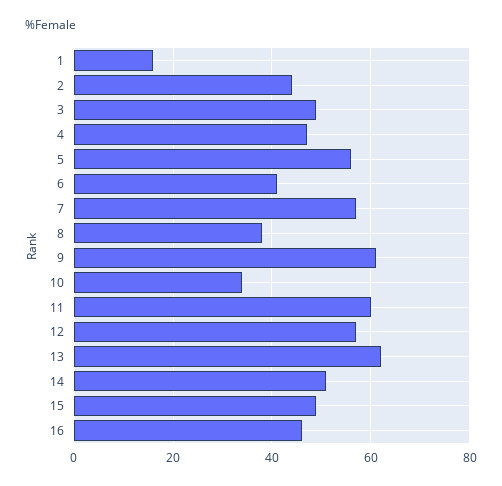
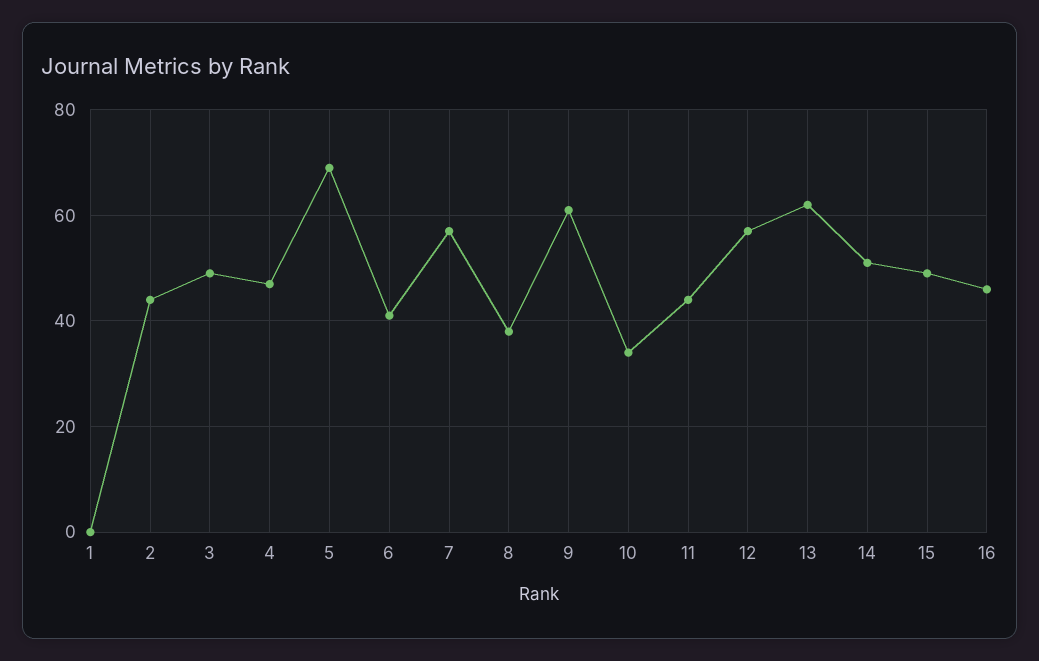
1: 15 -> 0
5: 55 -> 70
11: 60 -> 45

